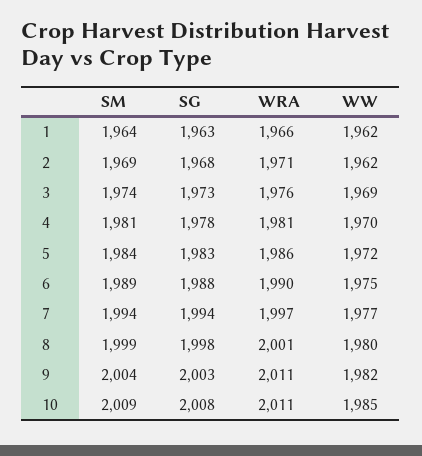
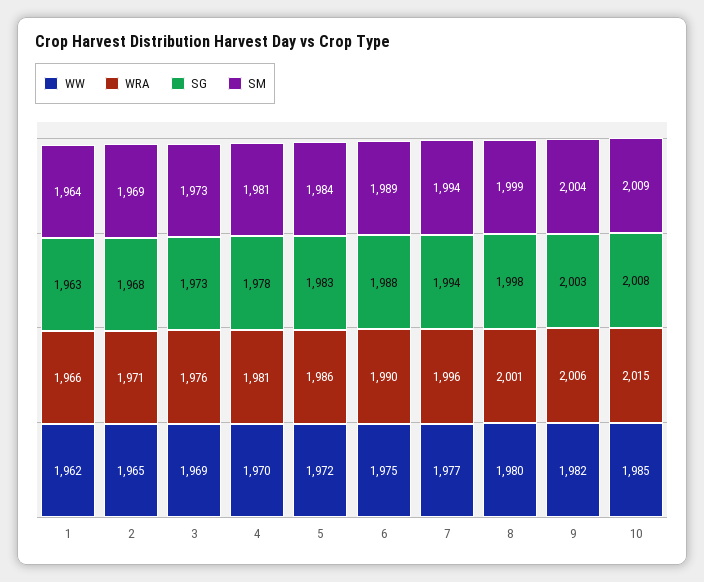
WW, 2: 1962 -> 1965
SM, 3: 1974 -> 1973
WRA, 7: 1997 -> 1996
WRA, 9: 2011 -> 2006
WRA, 10: 2011 -> 2015

